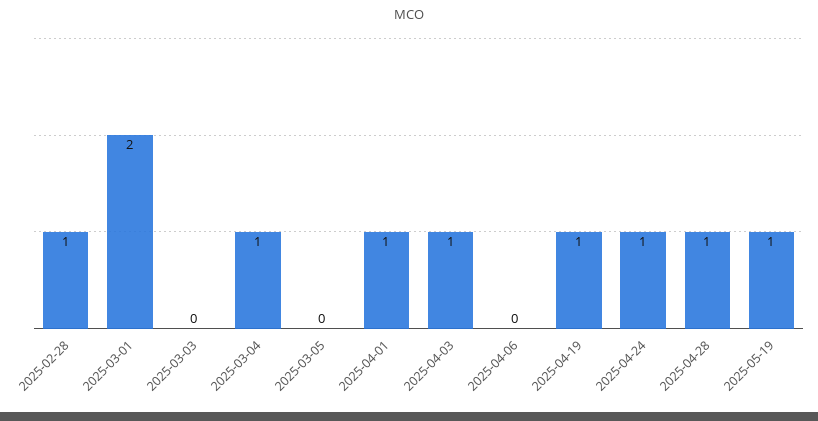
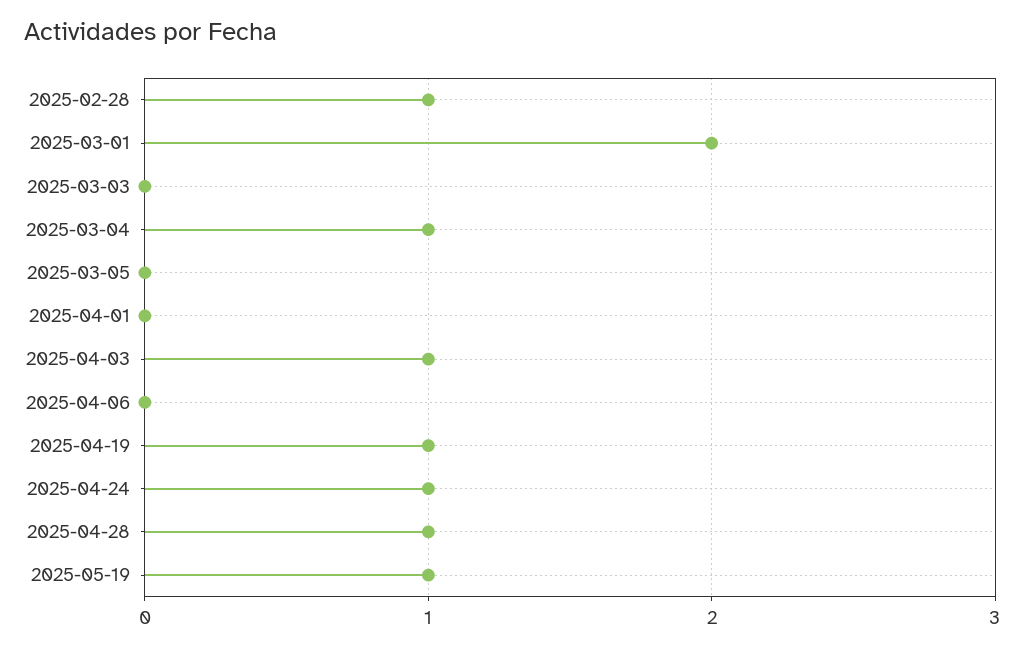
2025-04-01: 1 -> 0

